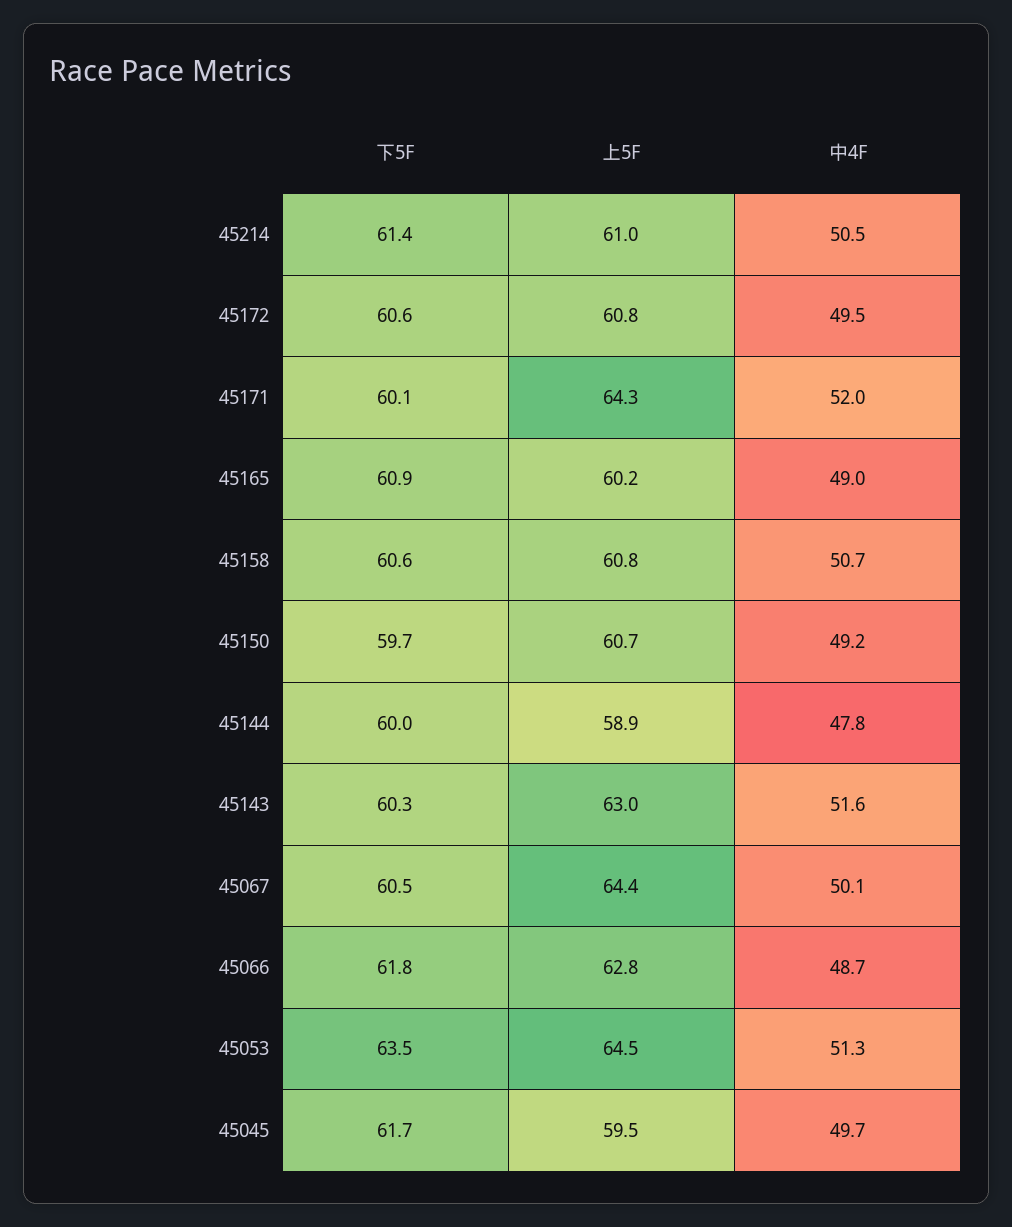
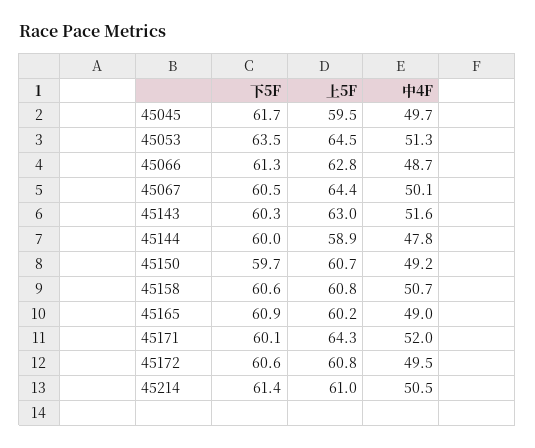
下5F, 45066: 61.8 -> 61.3

